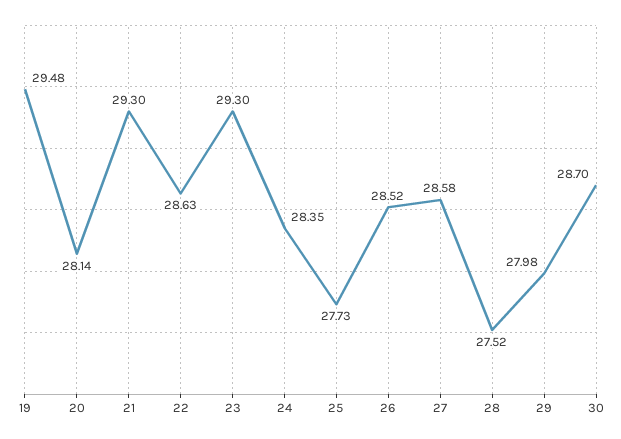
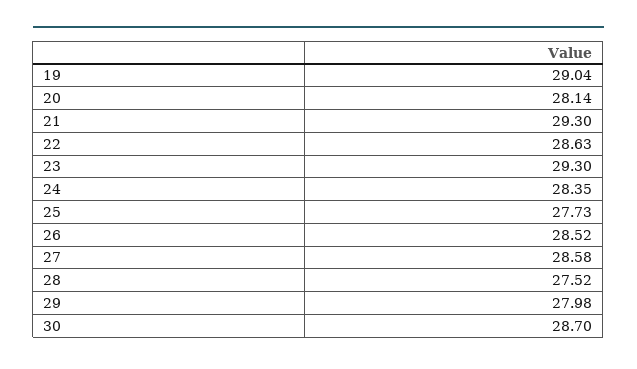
19: 29.48 -> 29.04

